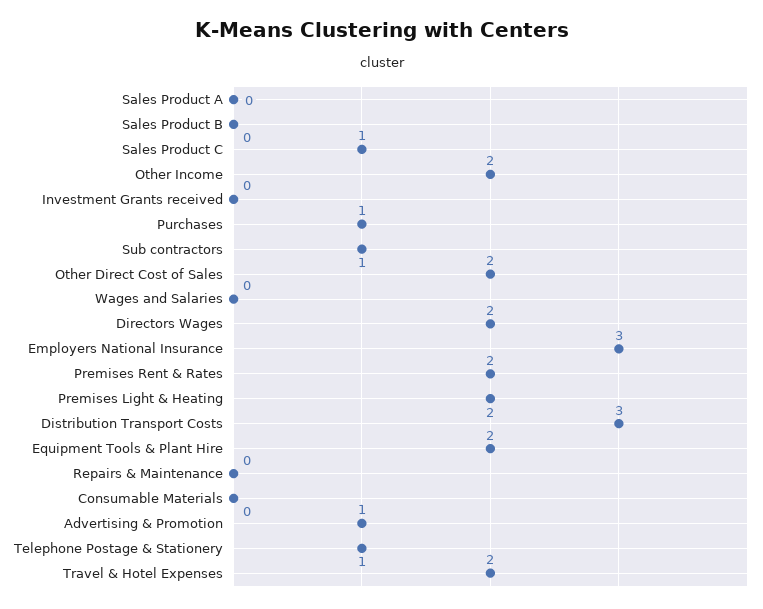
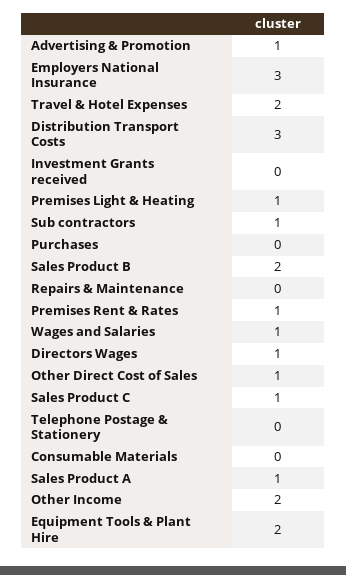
Sales Product A: 0 -> 1
Sales Product B: 0 -> 2
Purchases: 1 -> 0
Other Direct Cost of Sales: 2 -> 1
Wages and Salaries: 0 -> 1
Directors Wages: 2 -> 1
Premises Rent & Rates: 2 -> 1
Premises Light & Heating: 2 -> 1
Telephone Postage & Stationery: 1 -> 0

